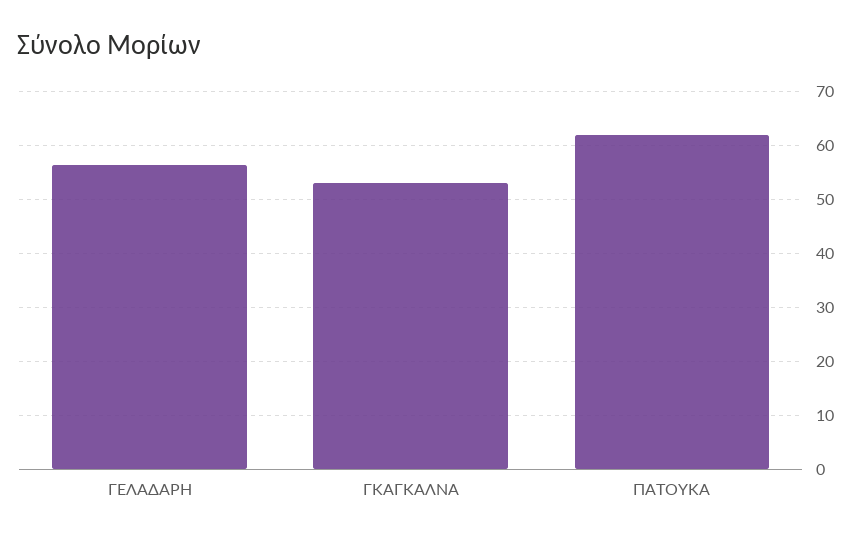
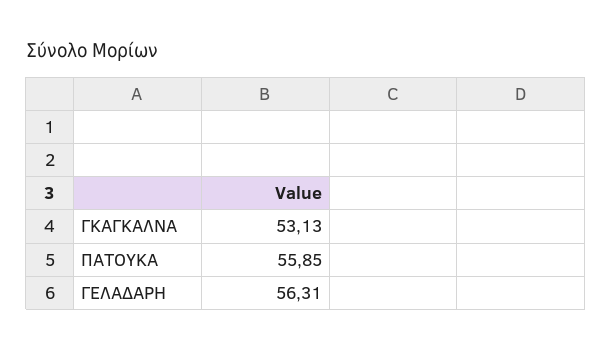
ΠΑΤΟΥΚΑ: 62 -> 55.85

